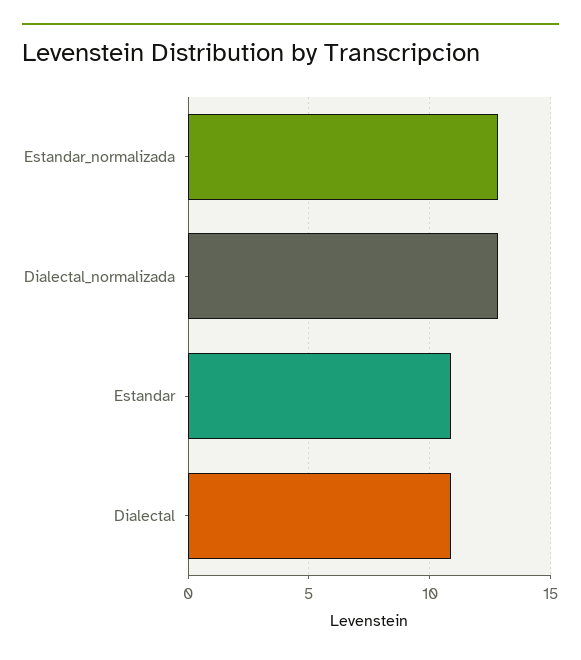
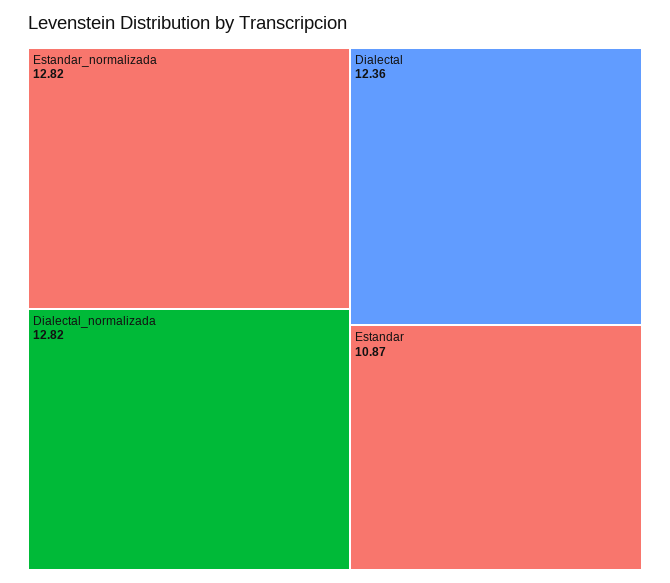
Dialectal: 11 -> 12.36

